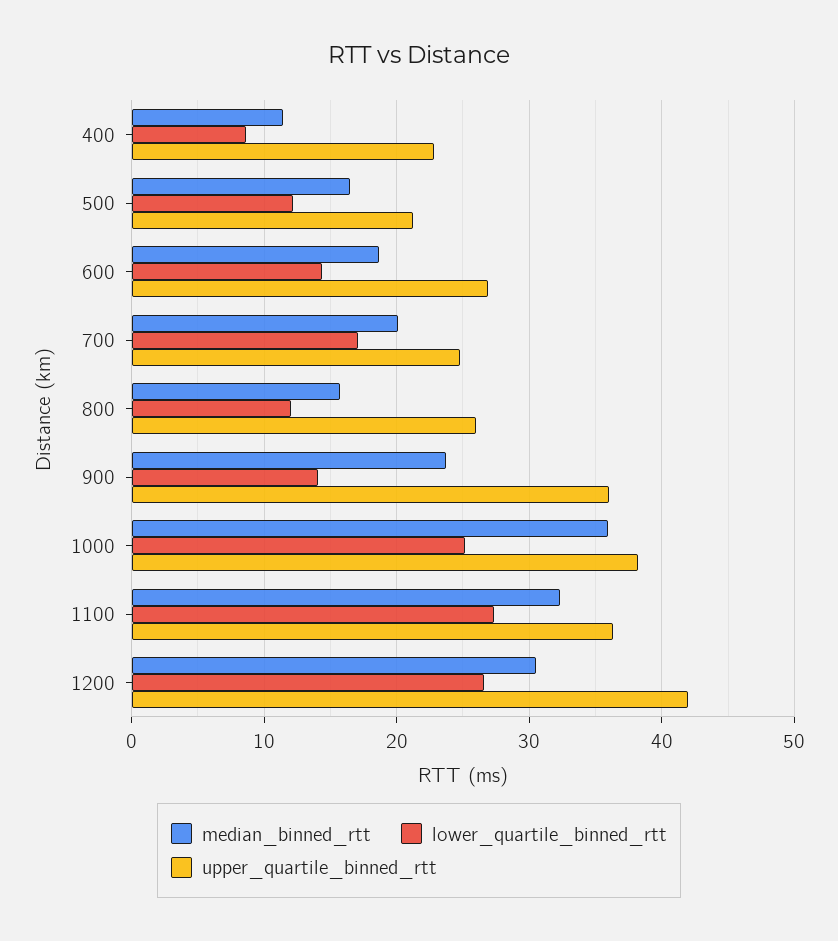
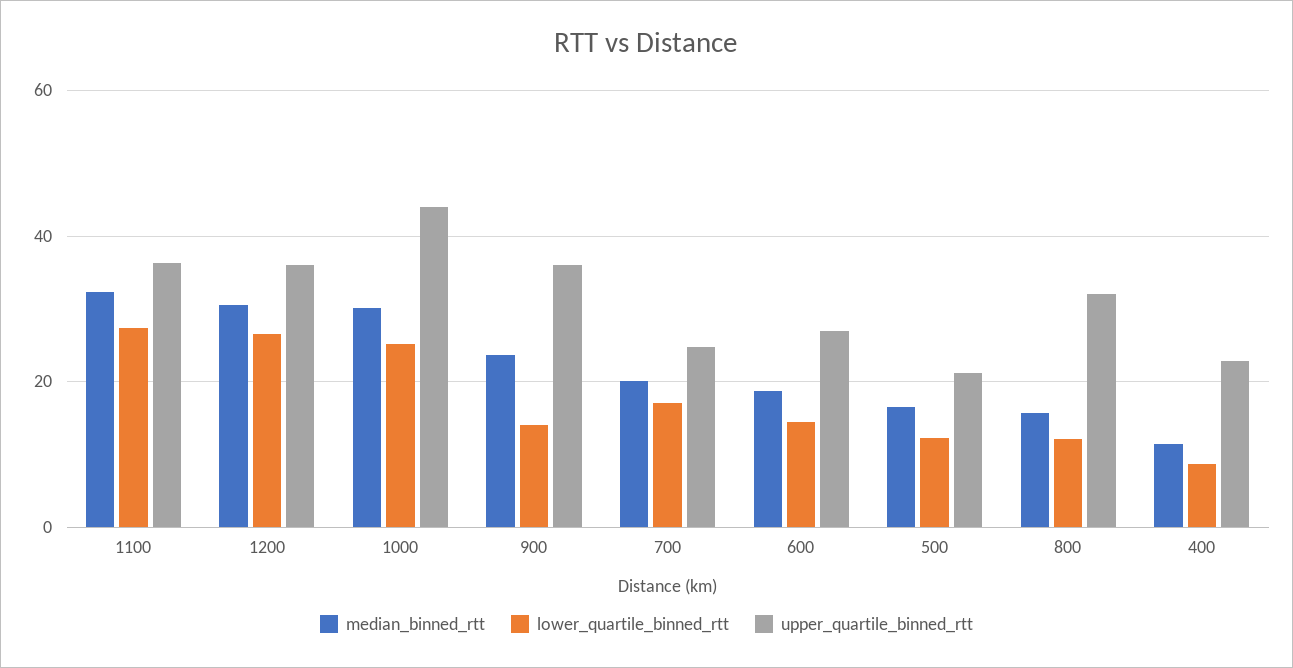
upper_quartile_binned_rtt, 800: 26 -> 32
median_binned_rtt, 1000: 36 -> 30
upper_quartile_binned_rtt, 1000: 38 -> 44
upper_quartile_binned_rtt, 1200: 42 -> 36

